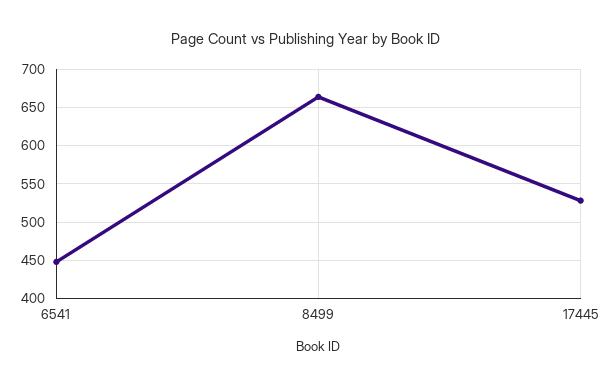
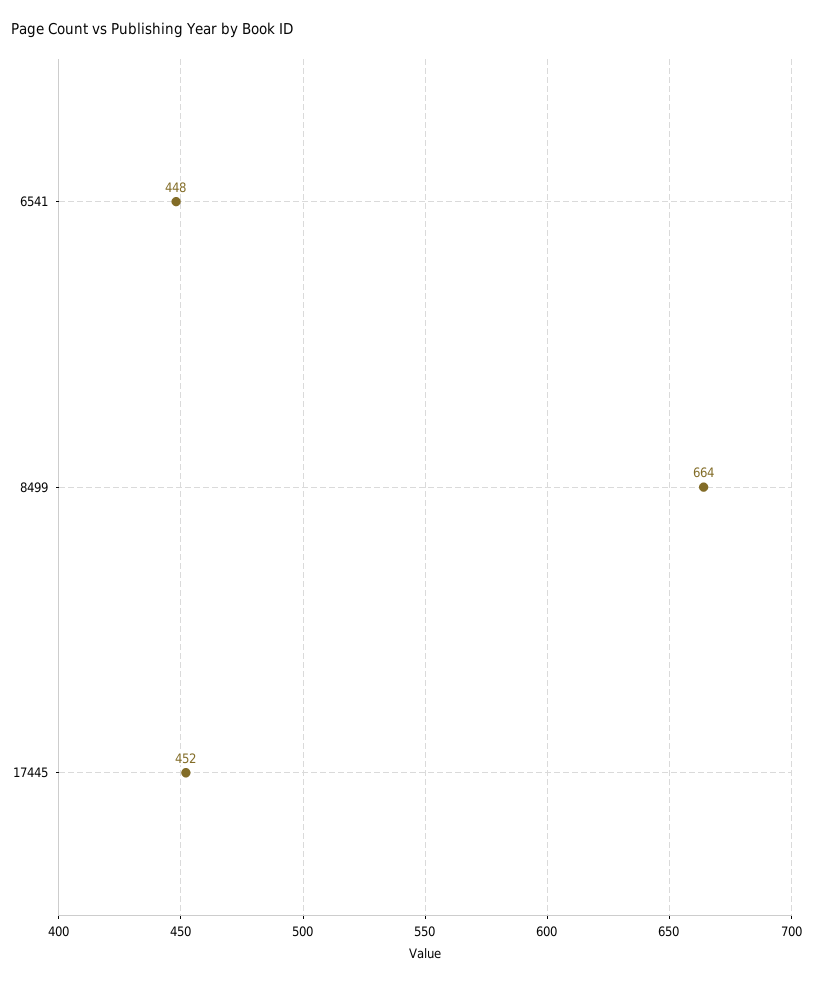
17445: 530 -> 452

